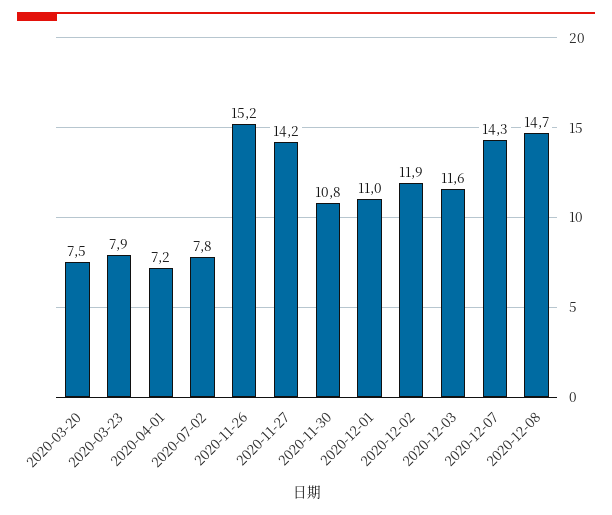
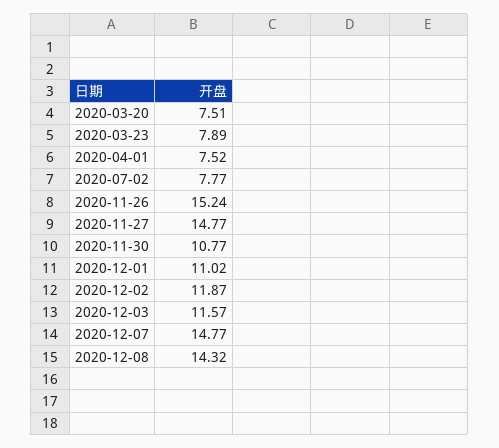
2020-04-01: 7.2 -> 7.52
2020-11-27: 14.2 -> 14.77
2020-12-07: 14.3 -> 14.77
2020-12-08: 14.7 -> 14.32

